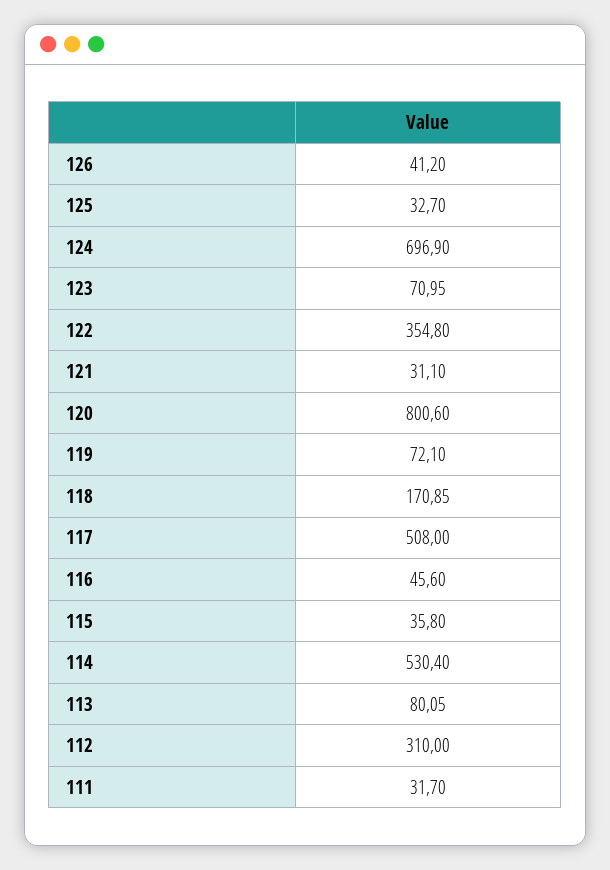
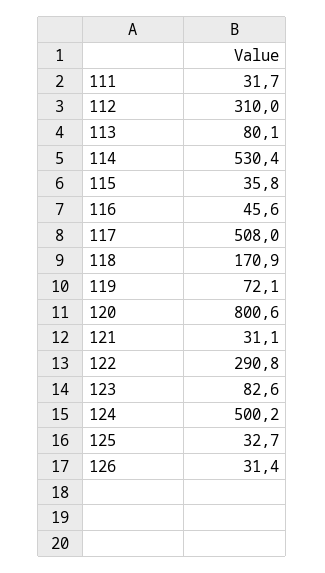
126: 41.2 -> 31.4
124: 696.9 -> 500.2
123: 70.95 -> 82.6
122: 354.8 -> 290.8

